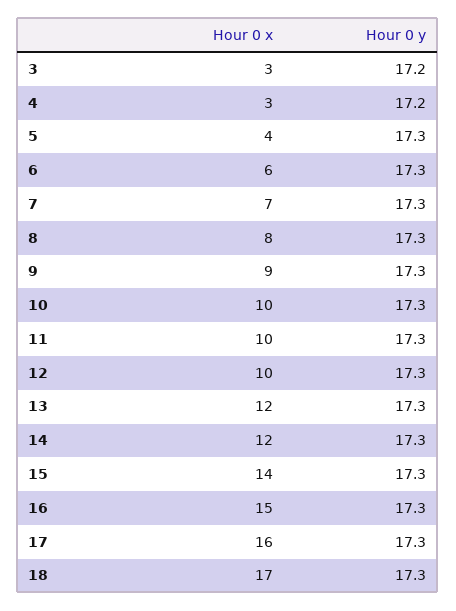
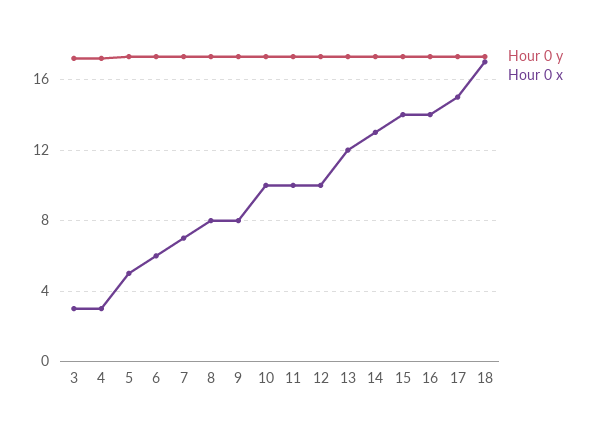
Hour 0 x, 5: 4 -> 5
Hour 0 x, 9: 9 -> 8
Hour 0 x, 14: 12 -> 13
Hour 0 x, 16: 15 -> 14
Hour 0 x, 17: 16 -> 15

